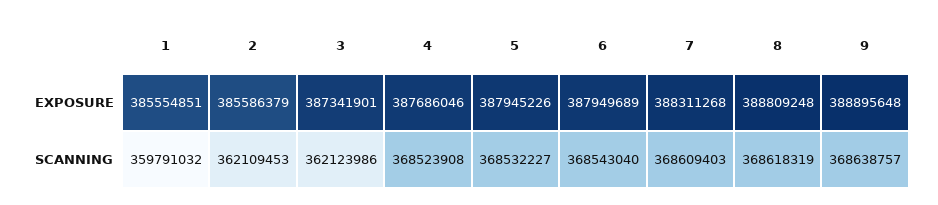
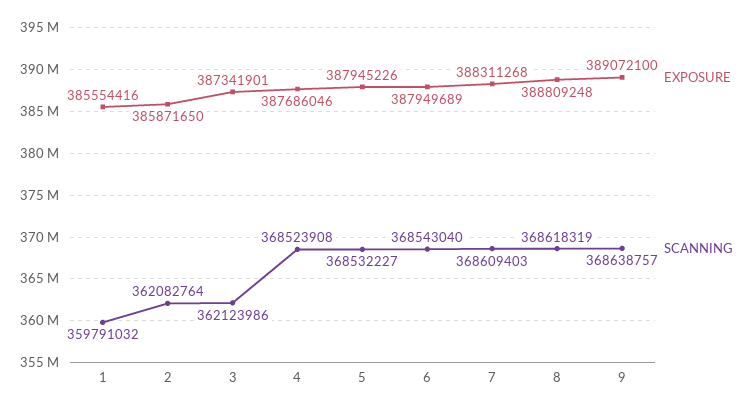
EXPOSURE, 1: 385554851 -> 385554416
EXPOSURE, 2: 385586379 -> 385871650
EXPOSURE, 9: 388895648 -> 389072100
SCANNING, 2: 362109453 -> 362082764

